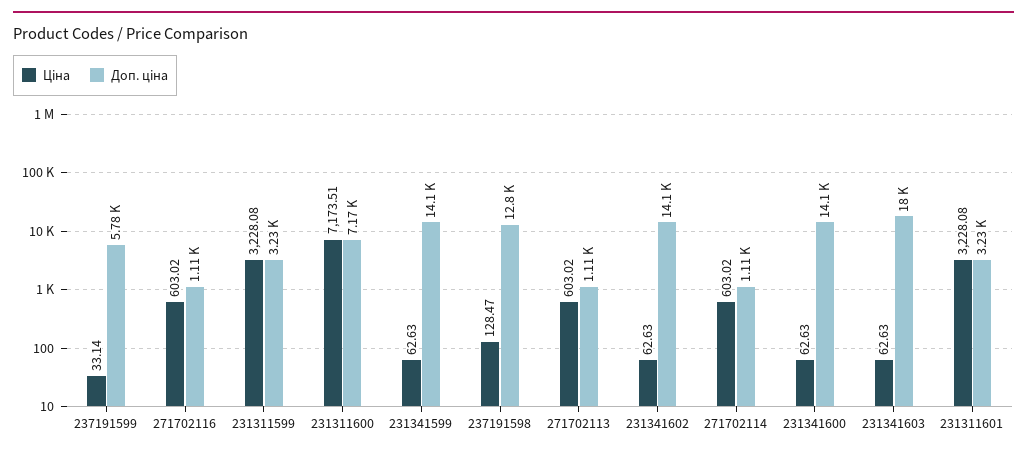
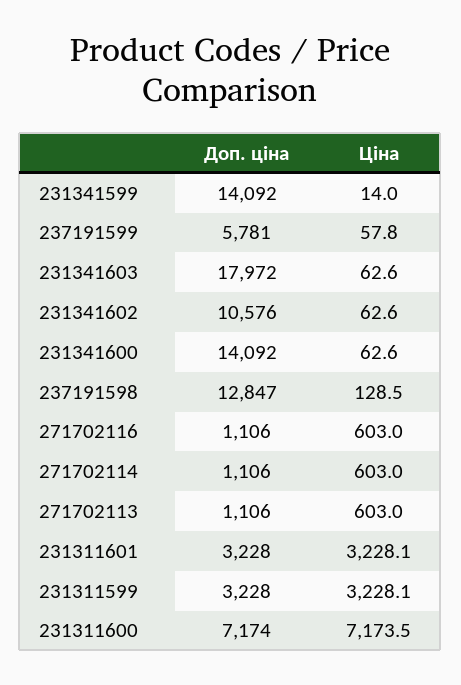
Ціна, 237191599: 33.14 -> 57.8
Ціна, 231341599: 62.63 -> 14
Доп. ціна, 231341602: 14100 -> 10576

